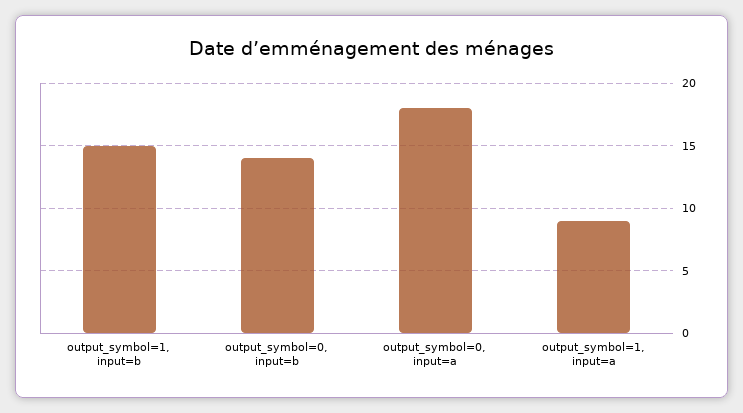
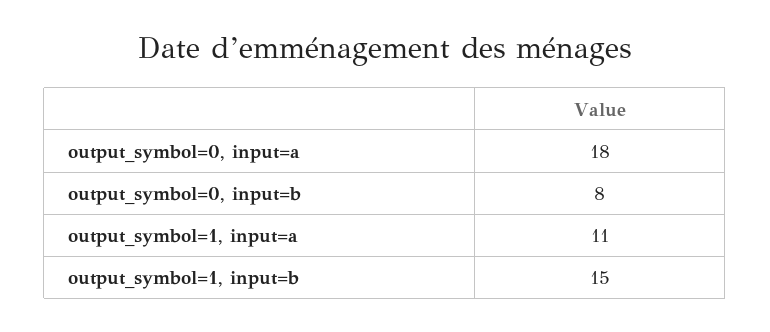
output_symbol=0, input=b: 14 -> 8
output_symbol=1, input=a: 9 -> 11

